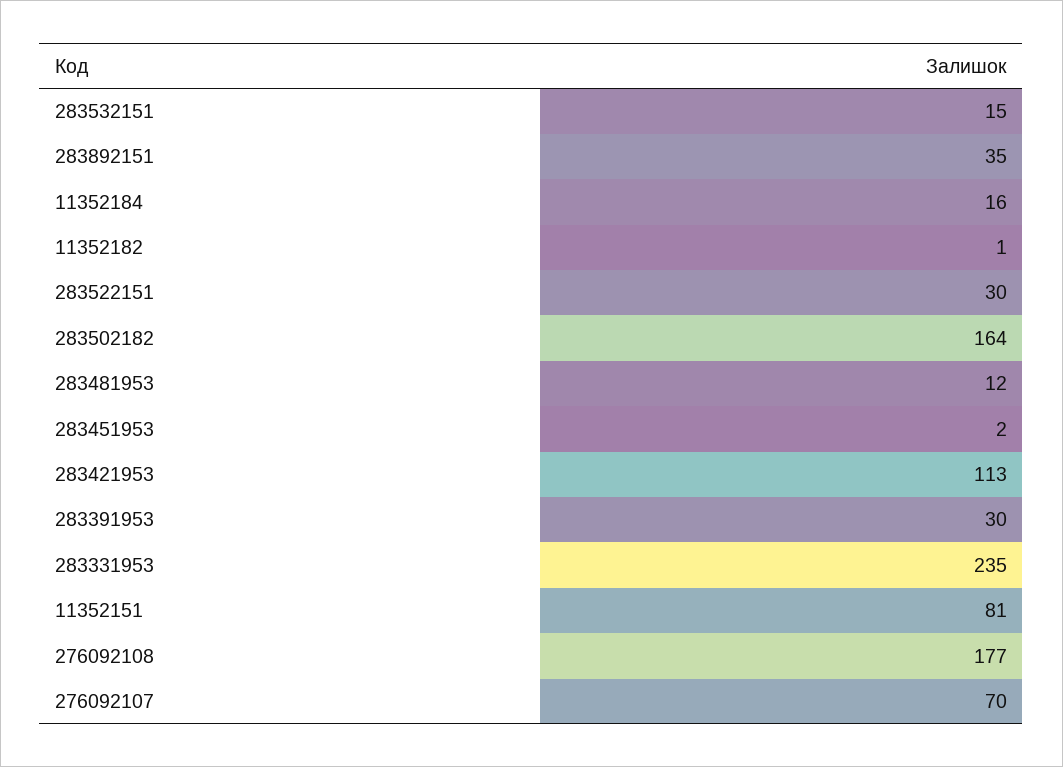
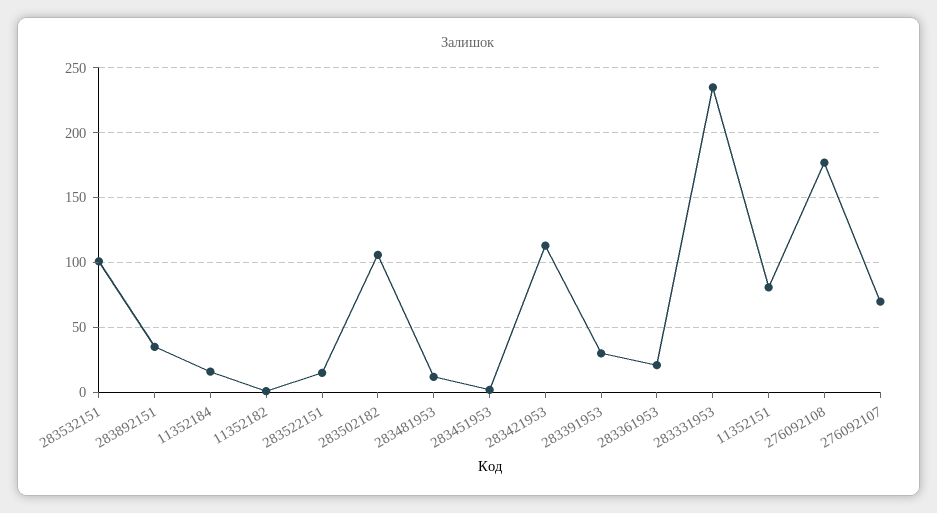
283532151: 15 -> 100
283522151: 30 -> 15
283502182: 164 -> 105
283361953: none -> 20

